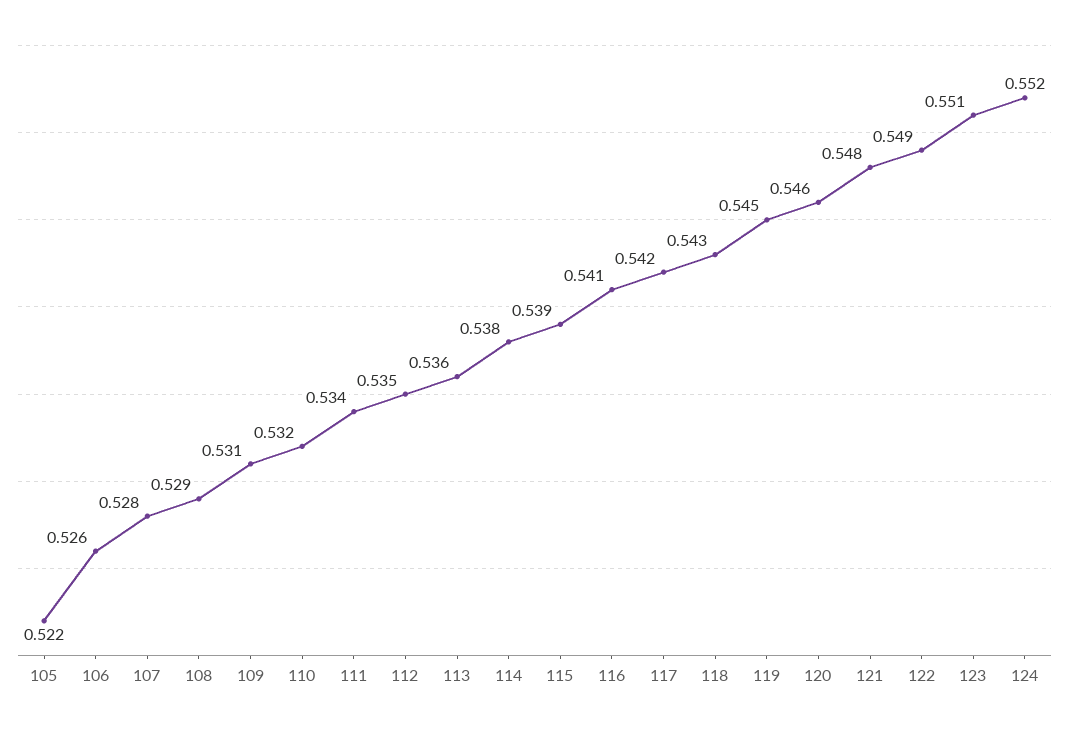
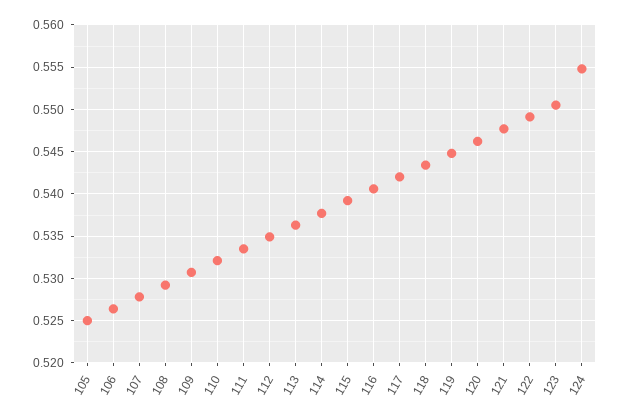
105: 0.522 -> 0.525
124: 0.552 -> 0.555

